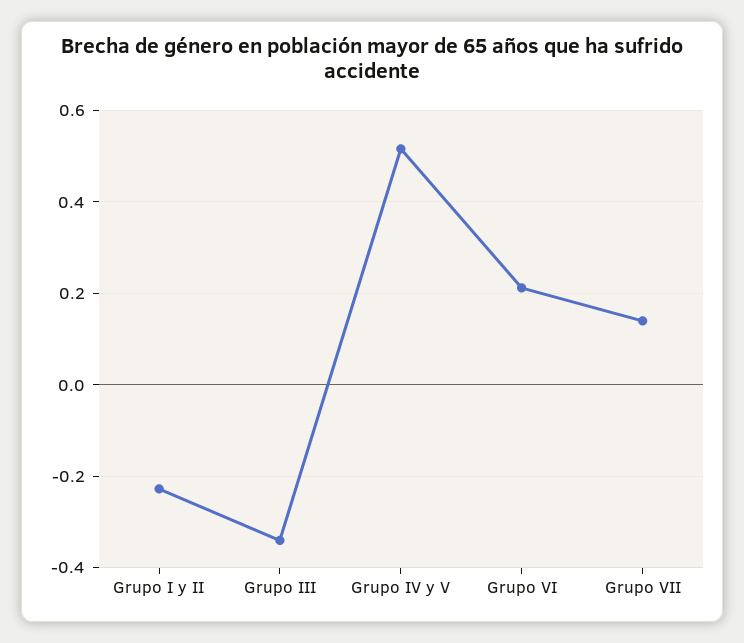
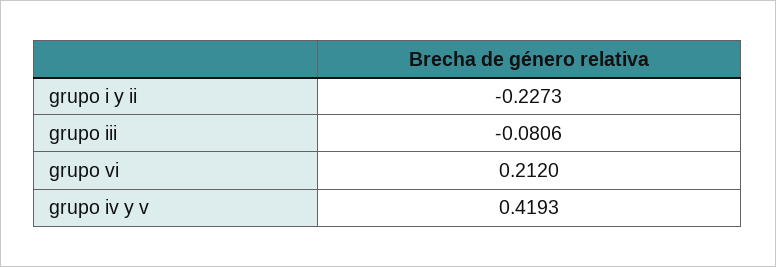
Grupo III: -0.34 -> -0.0806
Grupo IV y V: 0.52 -> 0.4193
Grupo VII: 0.14 -> none

